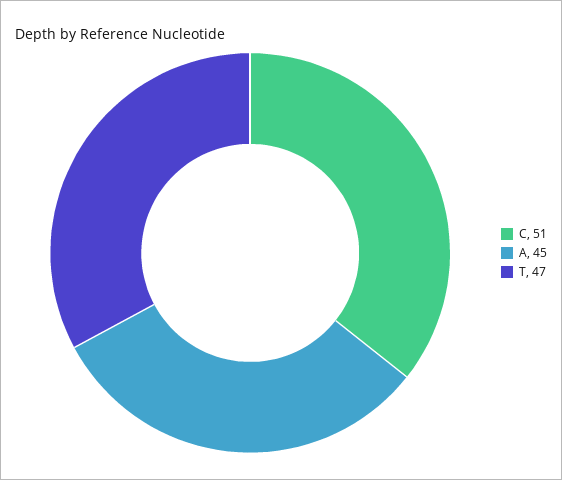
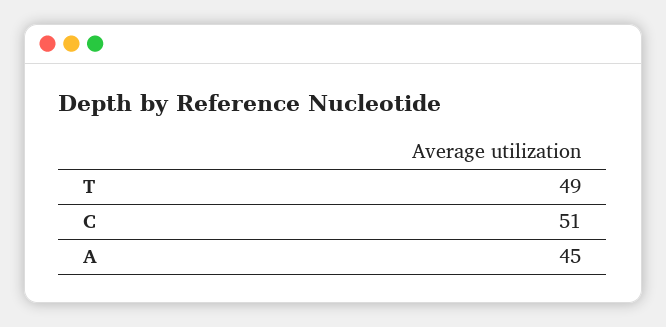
T: 47 -> 49

